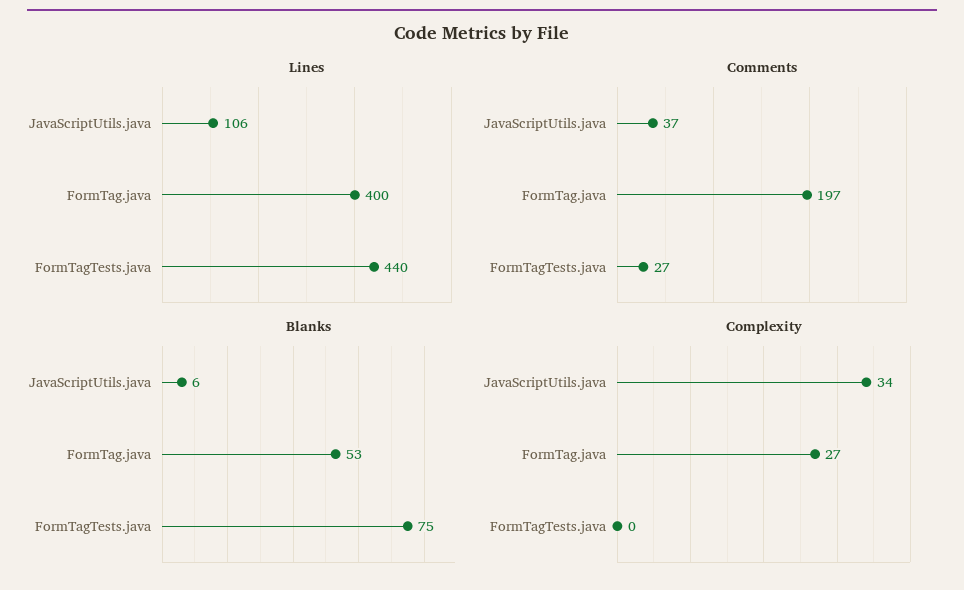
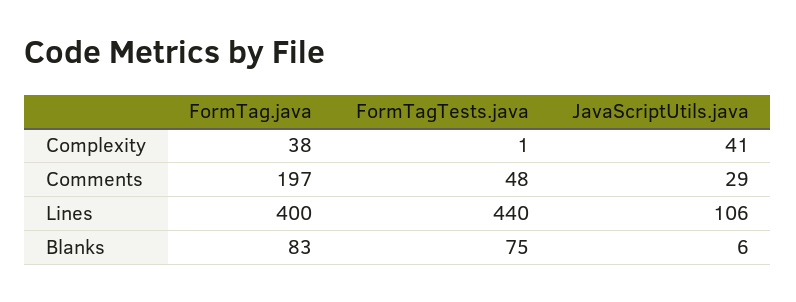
Comments, JavaScriptUtils.java: 37 -> 29
Comments, FormTagTests.java: 27 -> 48
Blanks, FormTag.java: 53 -> 83
Complexity, JavaScriptUtils.java: 34 -> 41
Complexity, FormTag.java: 27 -> 38
Complexity, FormTagTests.java: 0 -> 1

